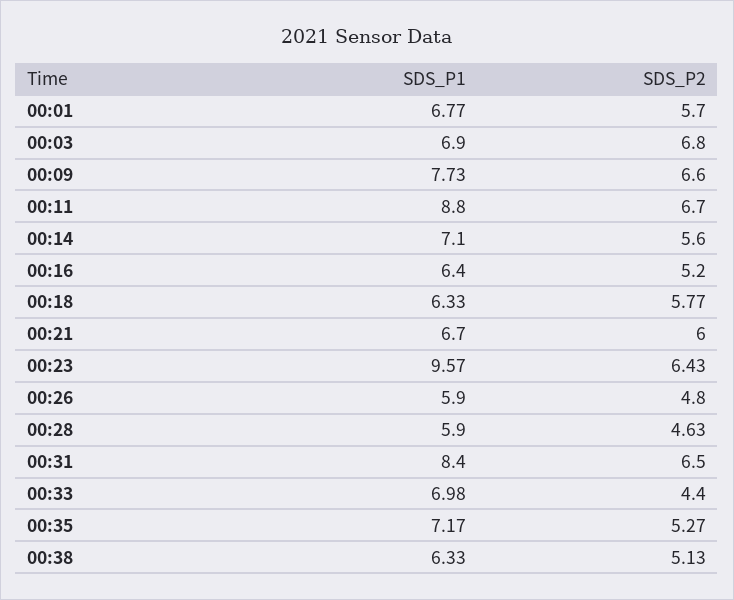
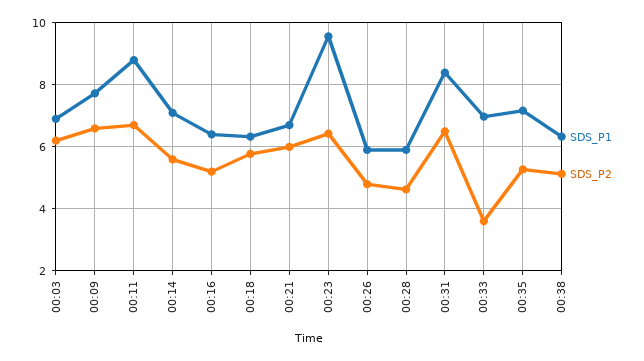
SDS_P1, 00:01: 6.77 -> none
SDS_P2, 00:01: 5.7 -> none
SDS_P2, 00:03: 6.8 -> 6.2
SDS_P2, 00:33: 4.4 -> 3.6

